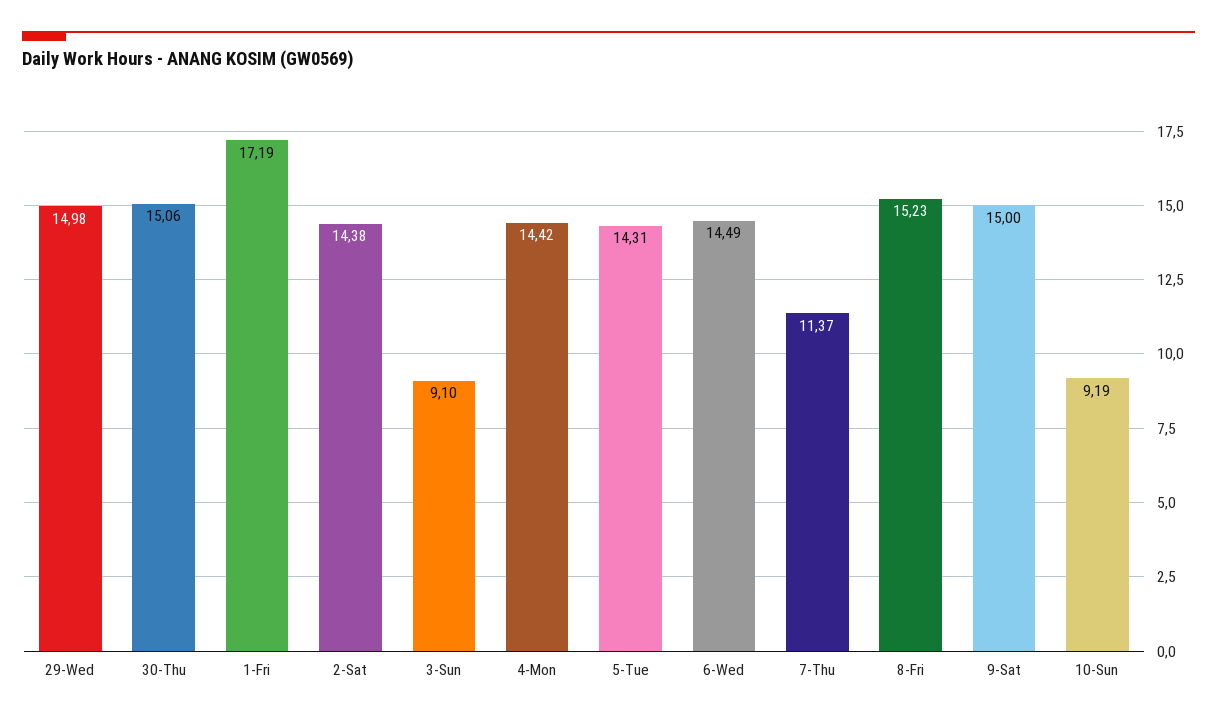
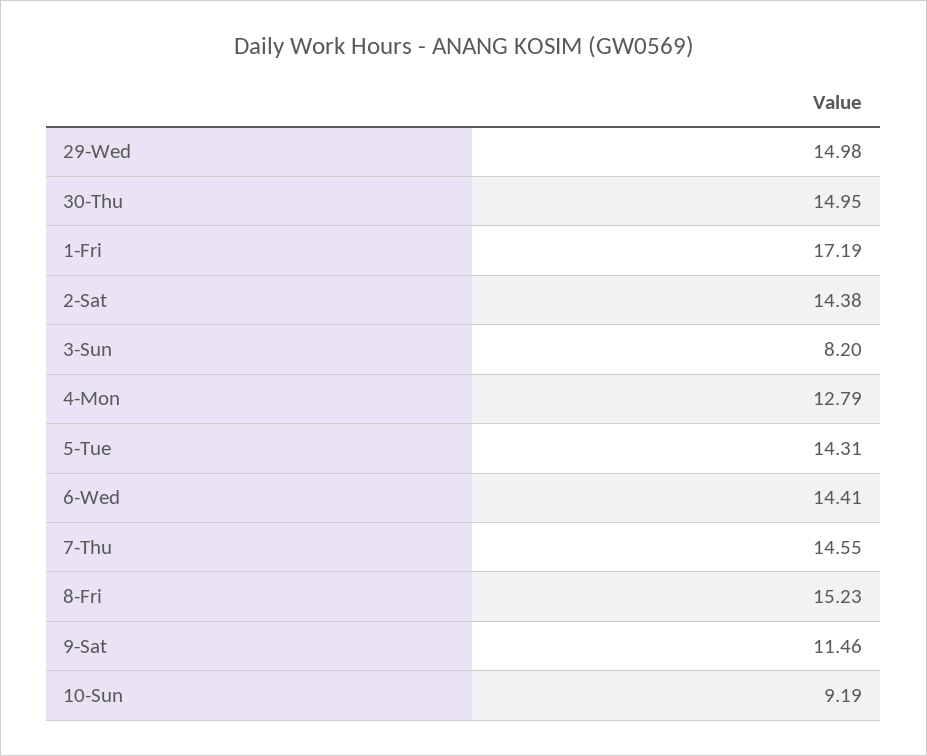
30-Thu: 15.06 -> 14.95
3-Sun: 9.1 -> 8.2
4-Mon: 14.42 -> 12.79
6-Wed: 14.49 -> 14.41
7-Thu: 11.37 -> 14.55
9-Sat: 15 -> 11.46

